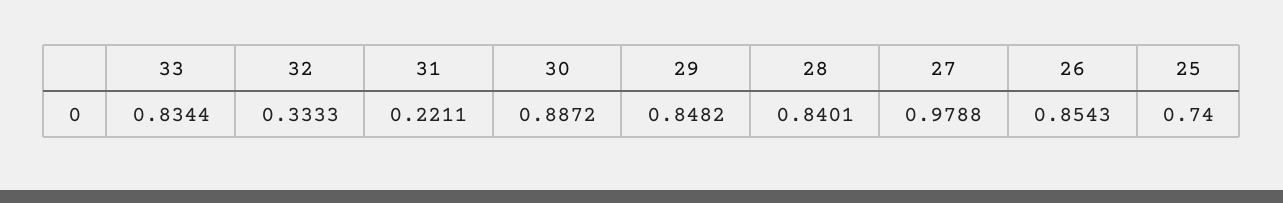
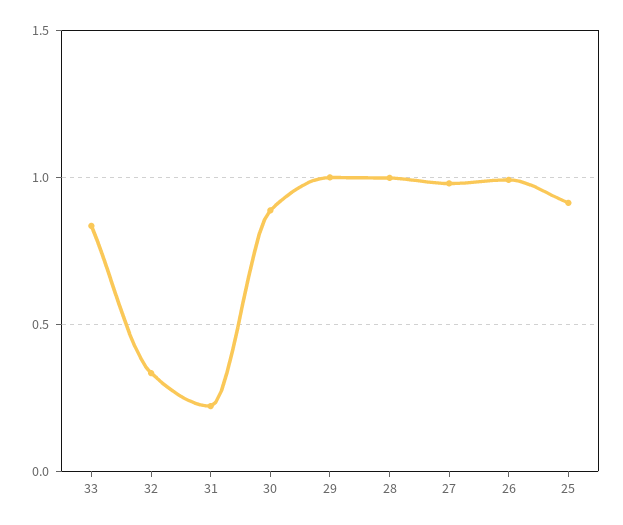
29: 0.8482 -> 1
28: 0.8401 -> 1
26: 0.8543 -> 1
25: 0.74 -> 0.9

